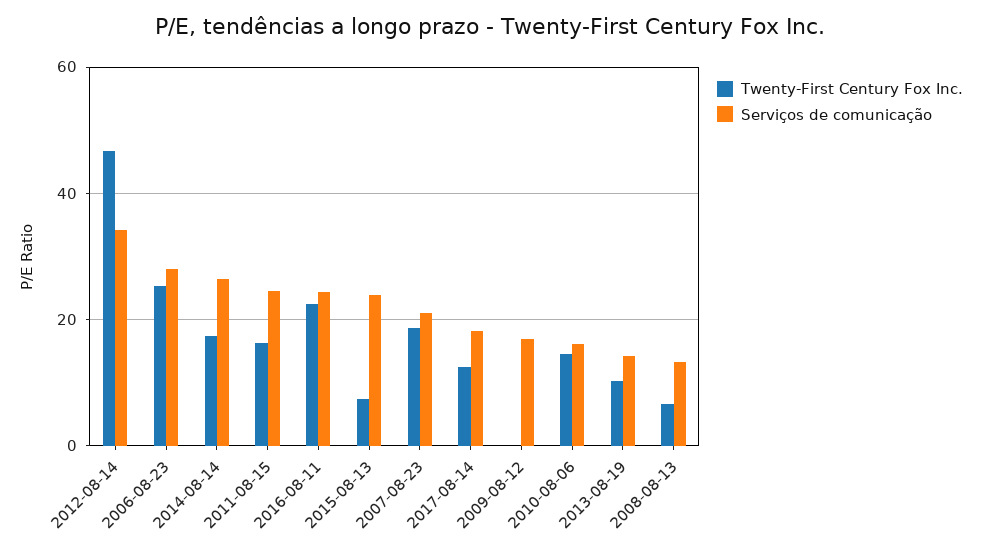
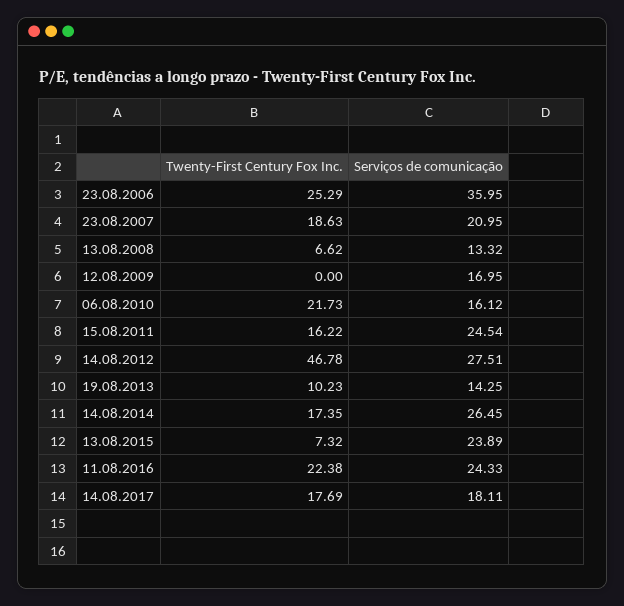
Serviços de comunicação, 2012-08-14: 34 -> 27.51
Serviços de comunicação, 2006-08-23: 28 -> 35.95
Twenty-First Century Fox Inc., 2017-08-14: 12 -> 17.69
Twenty-First Century Fox Inc., 2010-08-06: 14 -> 21.73

